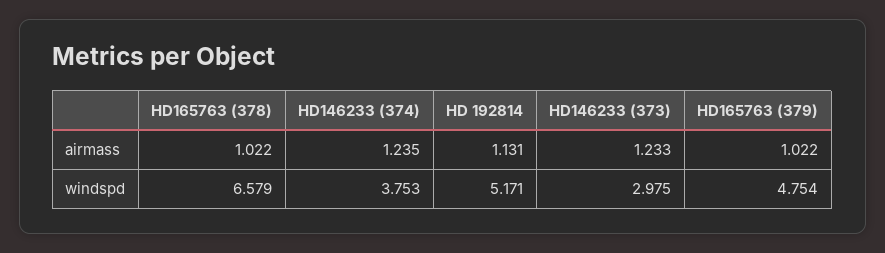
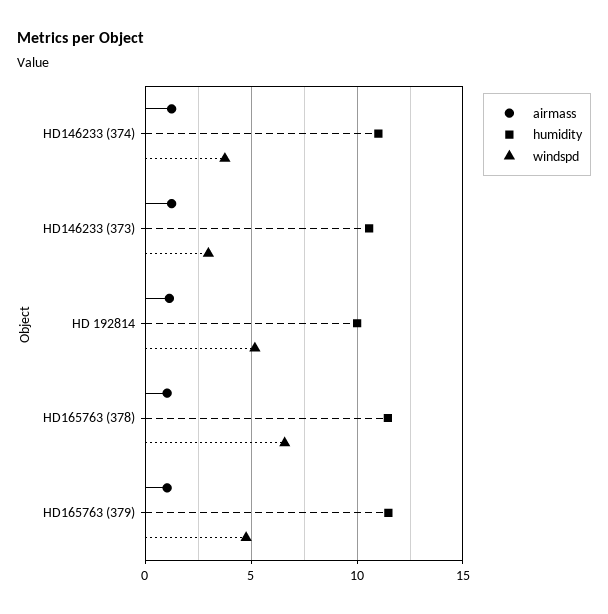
humidity, HD146233 (374): none -> 11
humidity, HD146233 (373): none -> 10.5
humidity, HD 192814: none -> 10
humidity, HD165763 (378): none -> 11.5
humidity, HD165763 (379): none -> 11.5

